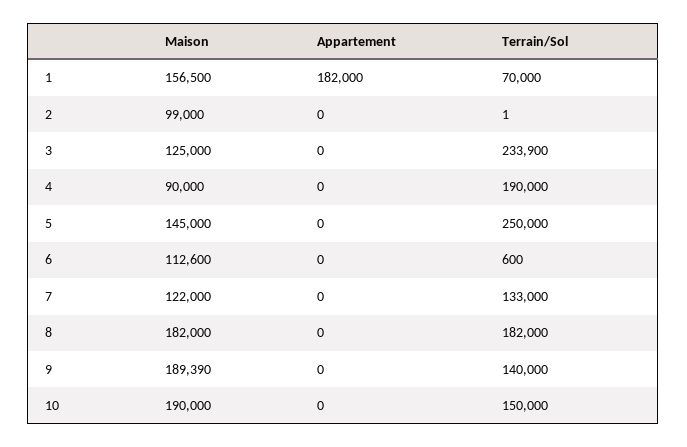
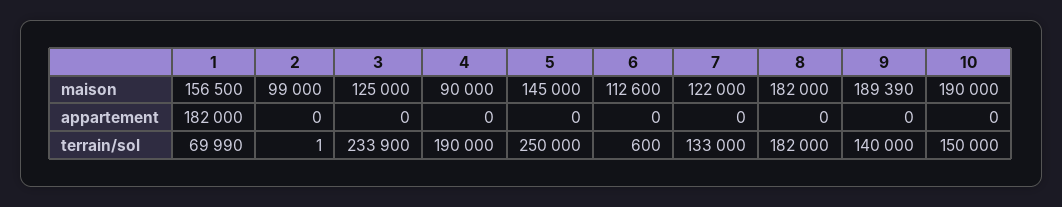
Terrain/Sol, 1: 70000 -> 69990

